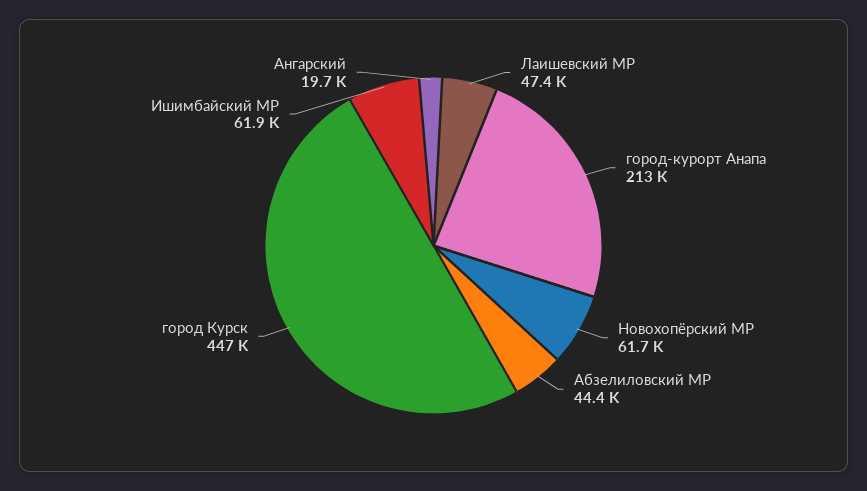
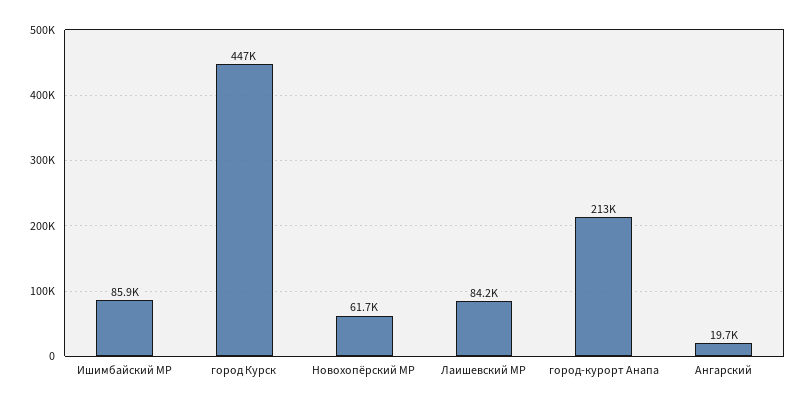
Лаишевский МР: 47400 -> 84200
Абзелиловский МР: 44400 -> none
Ишимбайский МР: 61900 -> 85900

